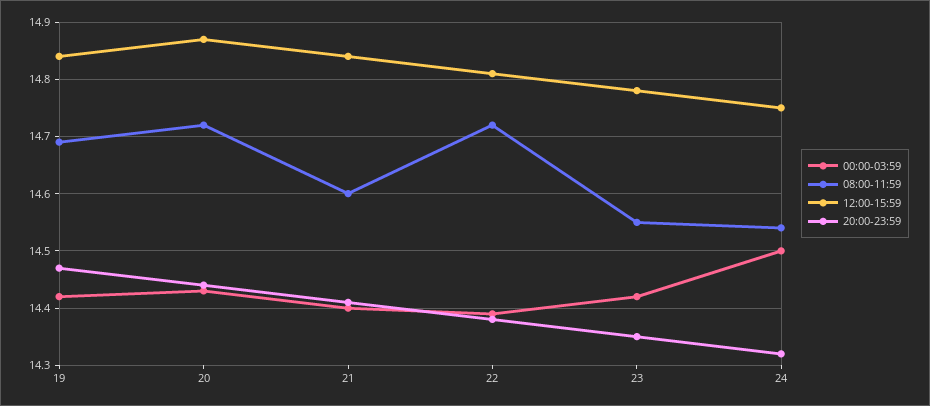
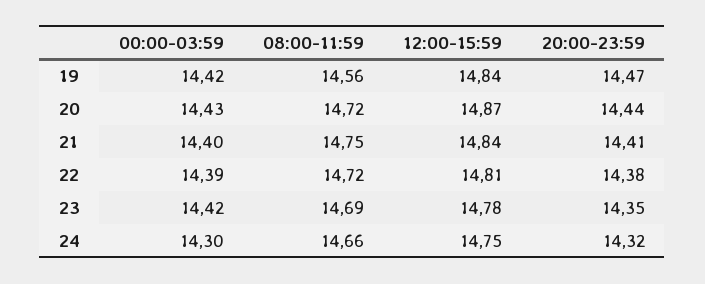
08:00-11:59, 19: 14.7 -> 14.56
08:00-11:59, 21: 14.6 -> 14.75
08:00-11:59, 23: 14.55 -> 14.69
00:00-03:59, 24: 14.5 -> 14.3
08:00-11:59, 24: 14.55 -> 14.66

